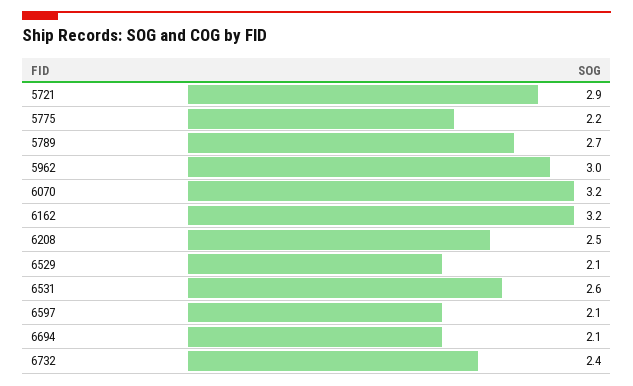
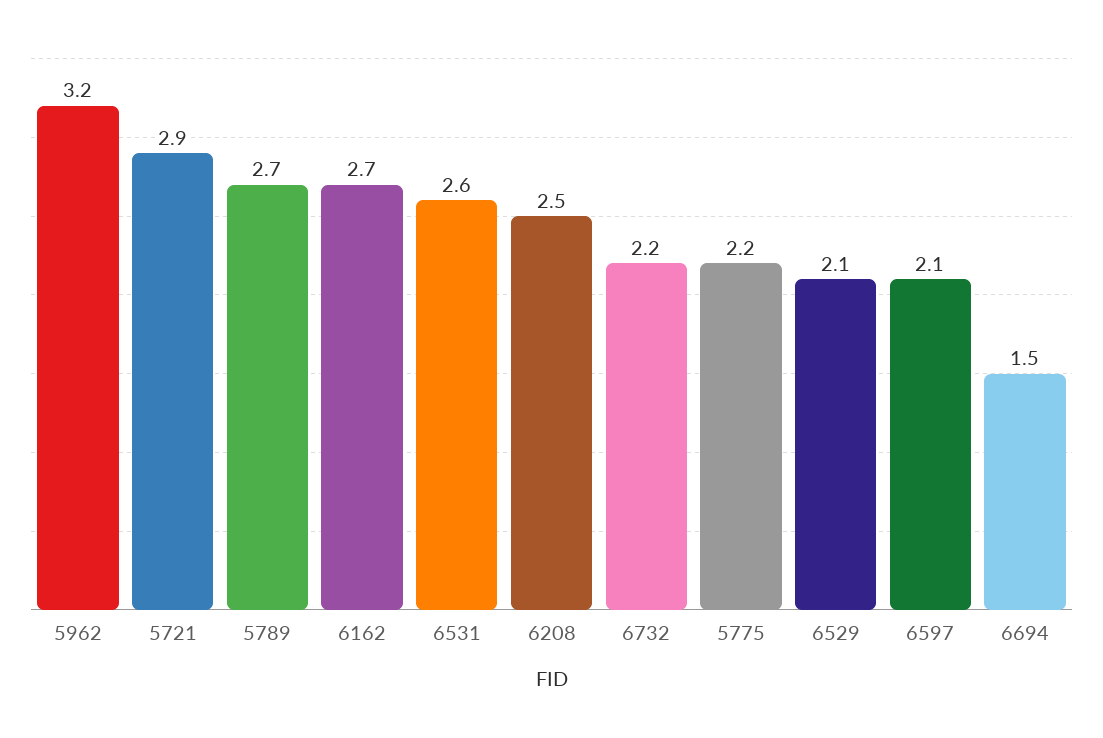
5962: 3 -> 3.2
6070: 3.2 -> none
6162: 3.2 -> 2.7
6694: 2.1 -> 1.5
6732: 2.4 -> 2.2

